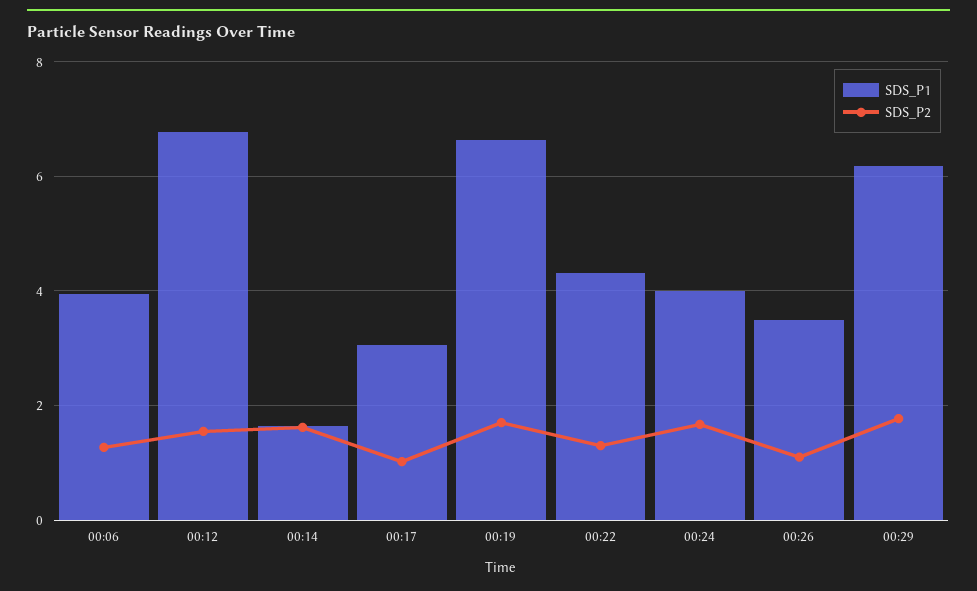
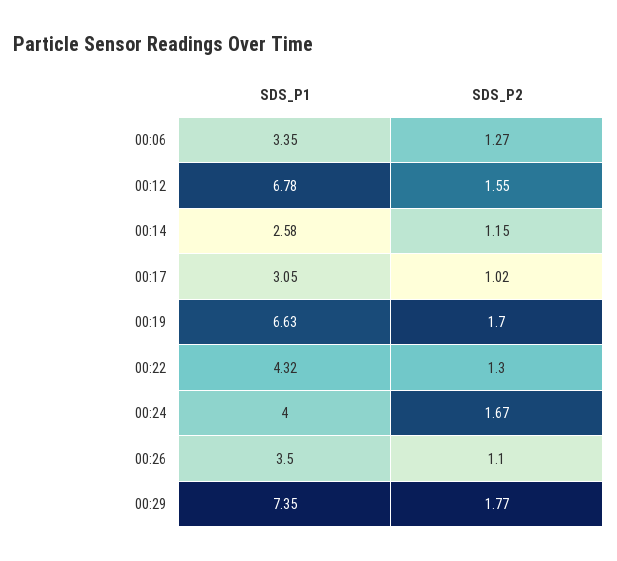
SDS_P1, 00:06: 4 -> 3.35
SDS_P1, 00:14: 1.6 -> 2.58
SDS_P2, 00:14: 1.6 -> 1.15
SDS_P1, 00:29: 6.2 -> 7.35

